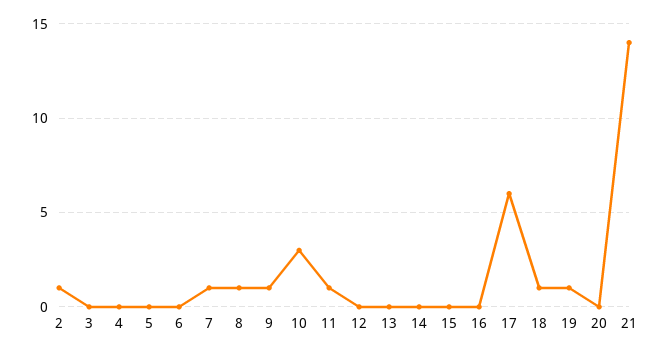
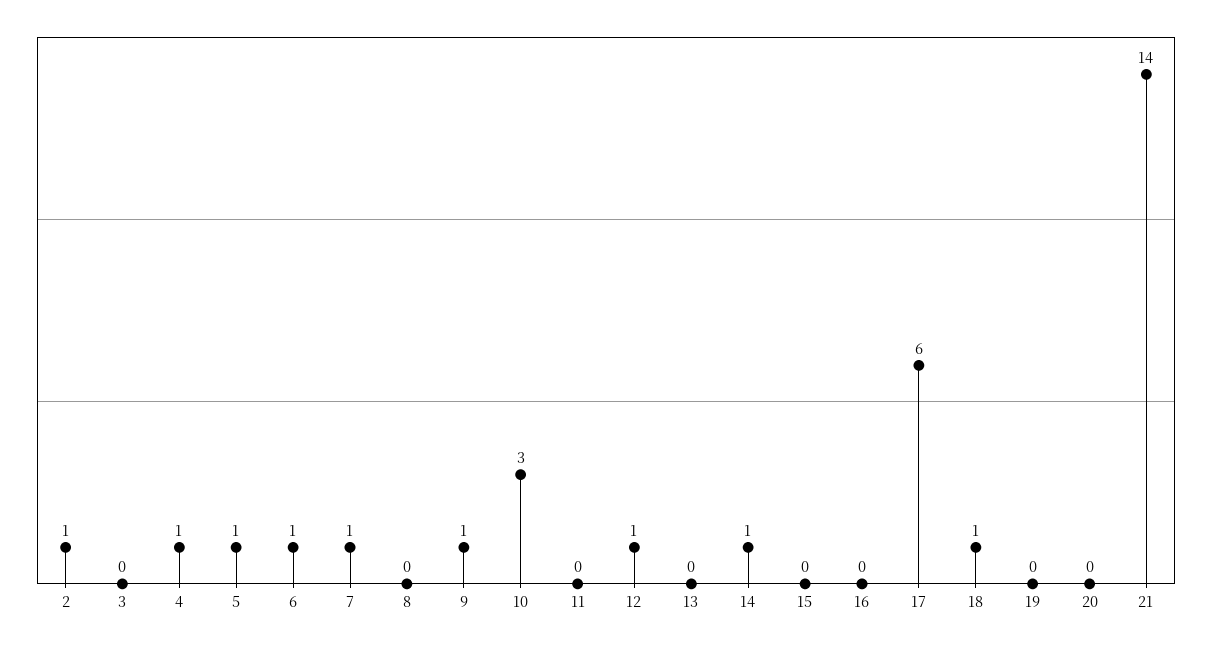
4: 0 -> 1
5: 0 -> 1
6: 0 -> 1
8: 1 -> 0
11: 1 -> 0
12: 0 -> 1
14: 0 -> 1
19: 1 -> 0

